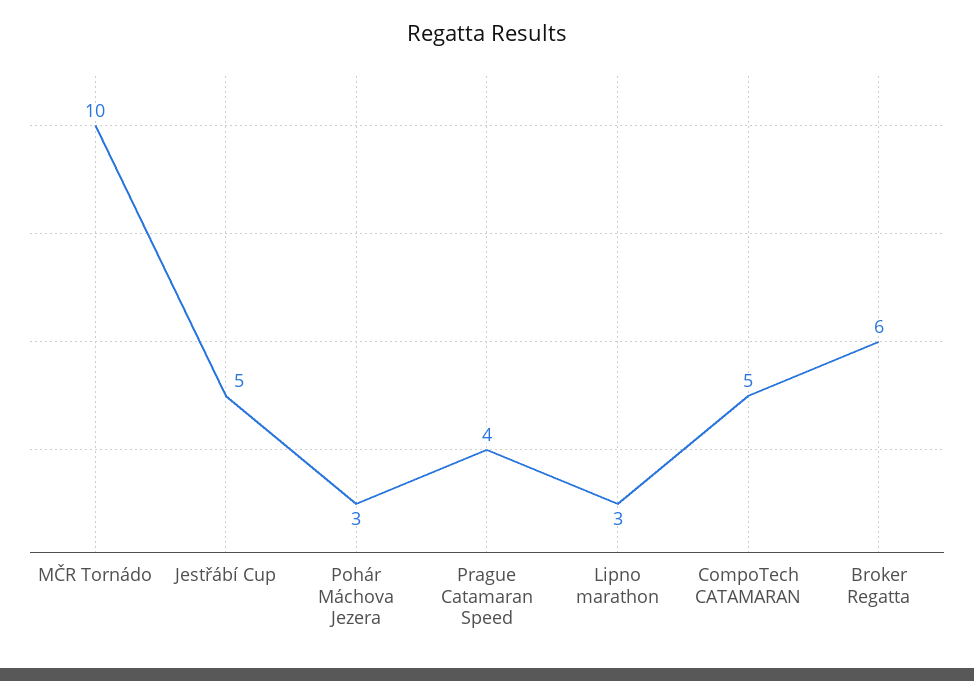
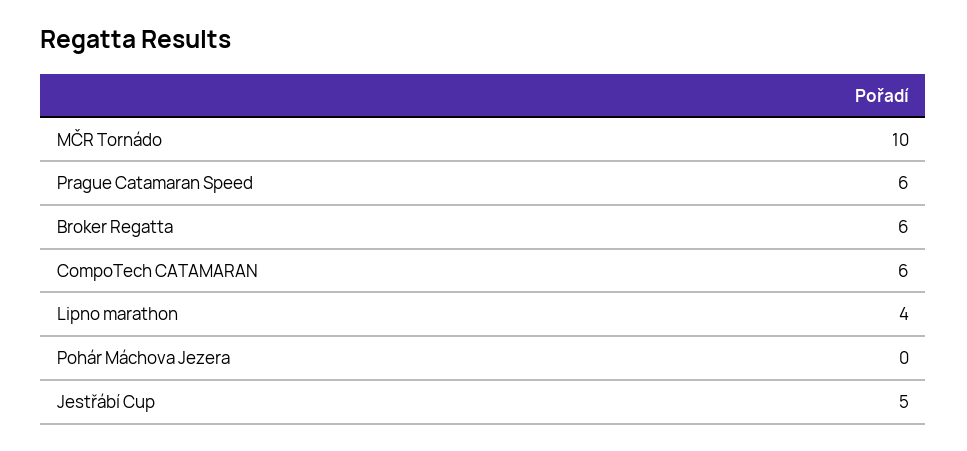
Pohár Máchova Jezera: 3 -> 0
Prague Catamaran Speed: 4 -> 6
Lipno marathon: 3 -> 4
CompoTech CATAMARAN: 5 -> 6

